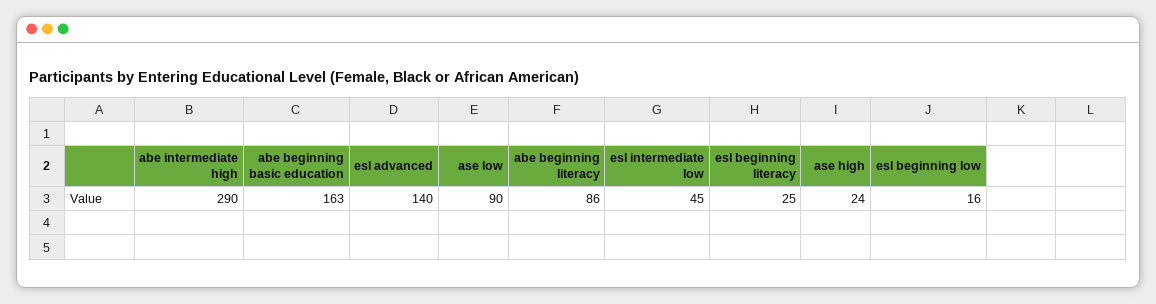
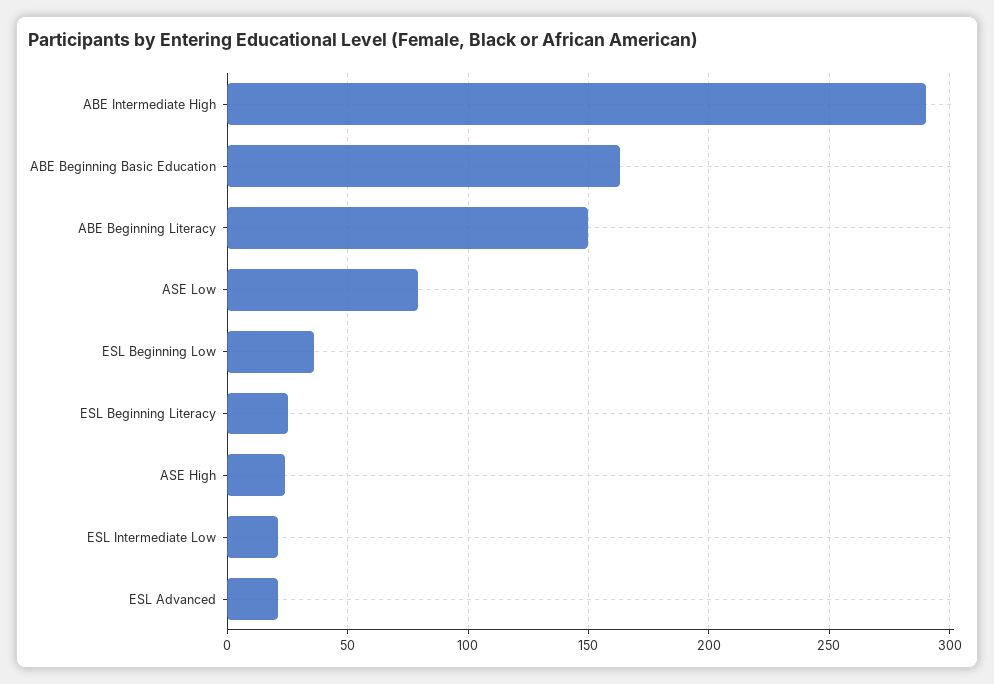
esl advanced: 140 -> 20
ase low: 90 -> 80
abe beginning literacy: 86 -> 150
esl intermediate low: 45 -> 20
esl beginning low: 16 -> 35

